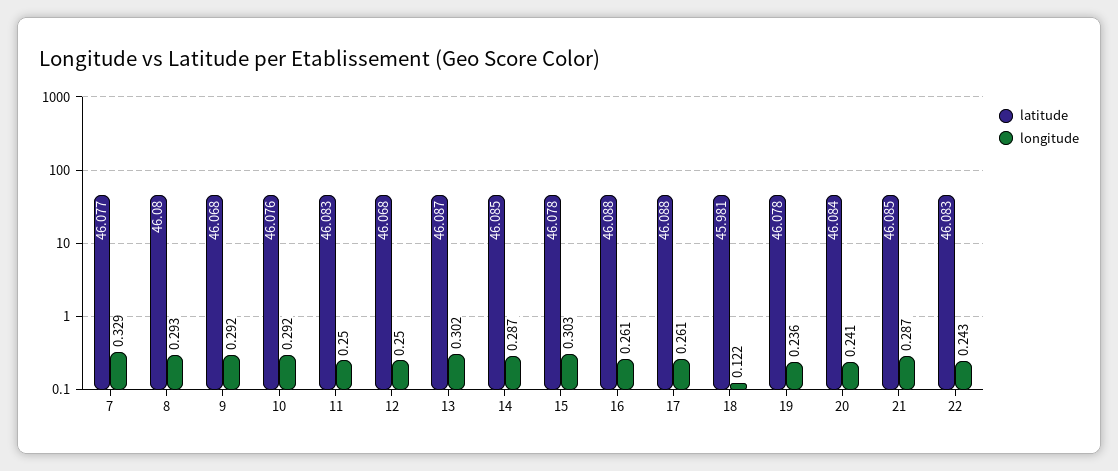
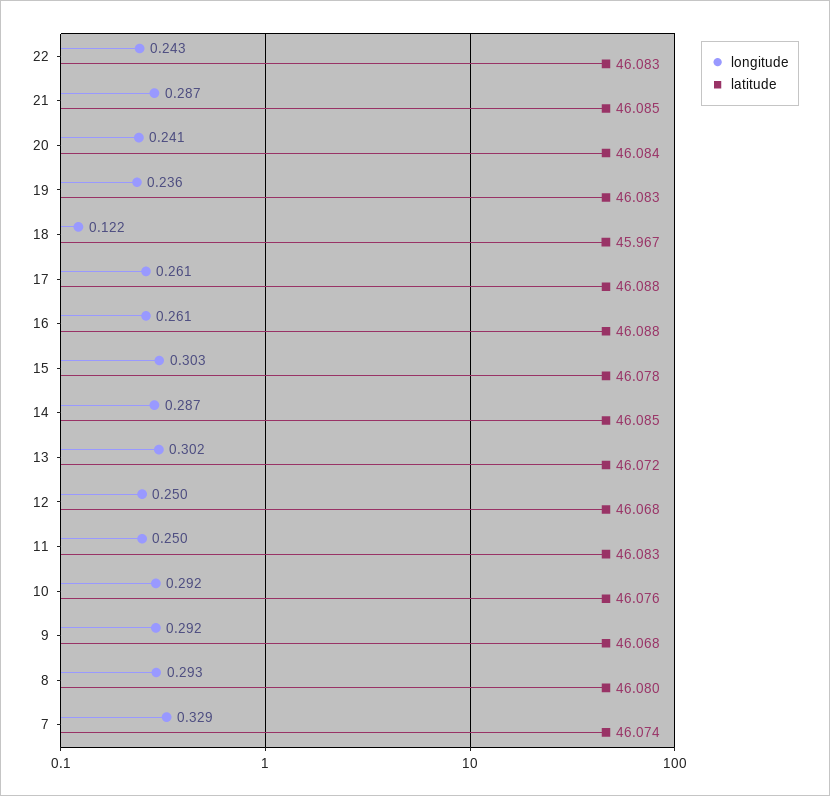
latitude, 7: 46.077 -> 46.074
latitude, 13: 46.087 -> 46.072
latitude, 18: 45.981 -> 45.967
latitude, 19: 46.078 -> 46.083

